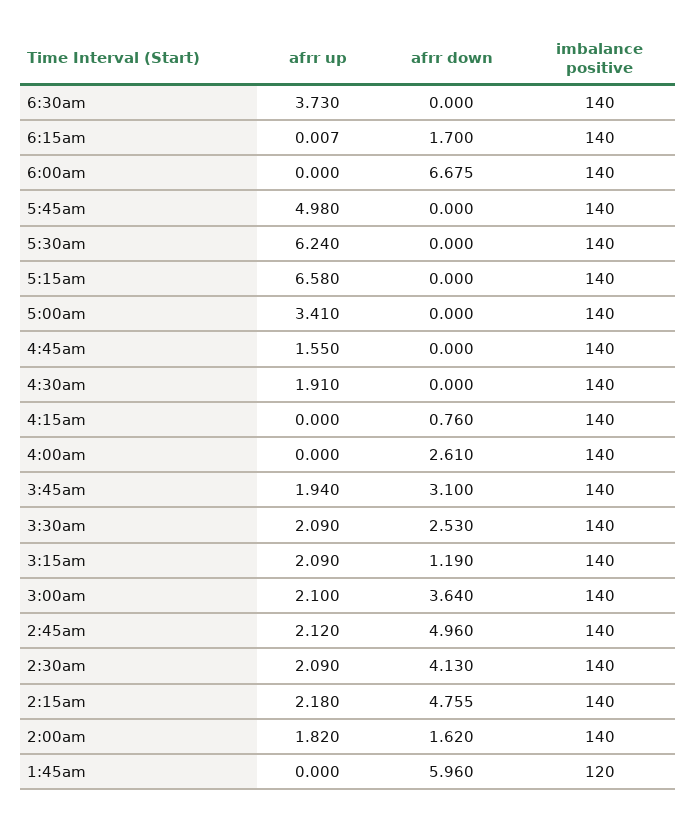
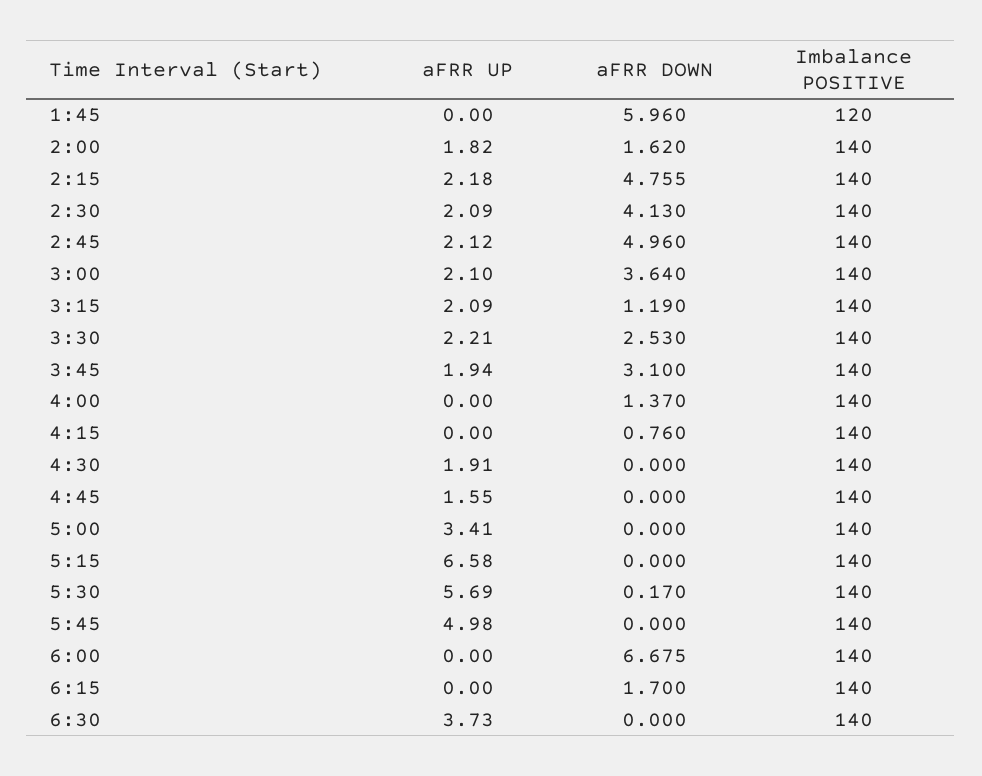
afrr up, 6:15am: 0.007 -> 0
afrr up, 5:30am: 6.24 -> 5.69
afrr down, 5:30am: 0 -> 0.17
afrr down, 4:00am: 2.61 -> 1.37
afrr up, 3:30am: 2.09 -> 2.21

